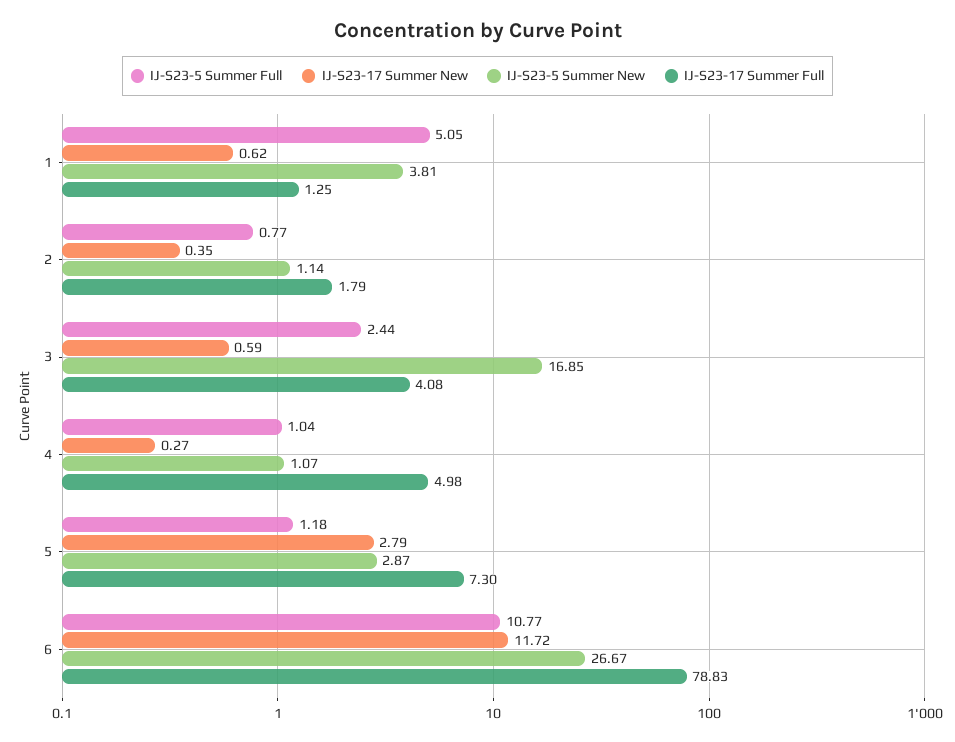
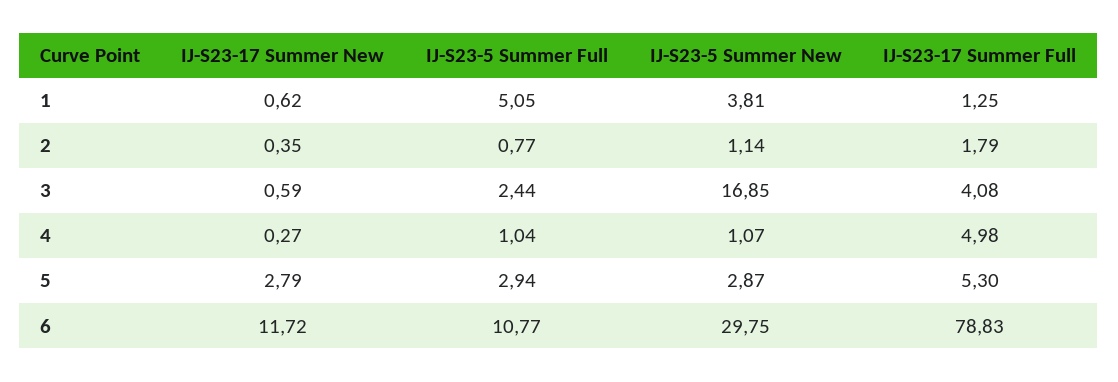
IJ-S23-5 Summer Full, 5: 1.18 -> 2.94
IJ-S23-17 Summer Full, 5: 7.3 -> 5.3
IJ-S23-5 Summer New, 6: 26.67 -> 29.75

